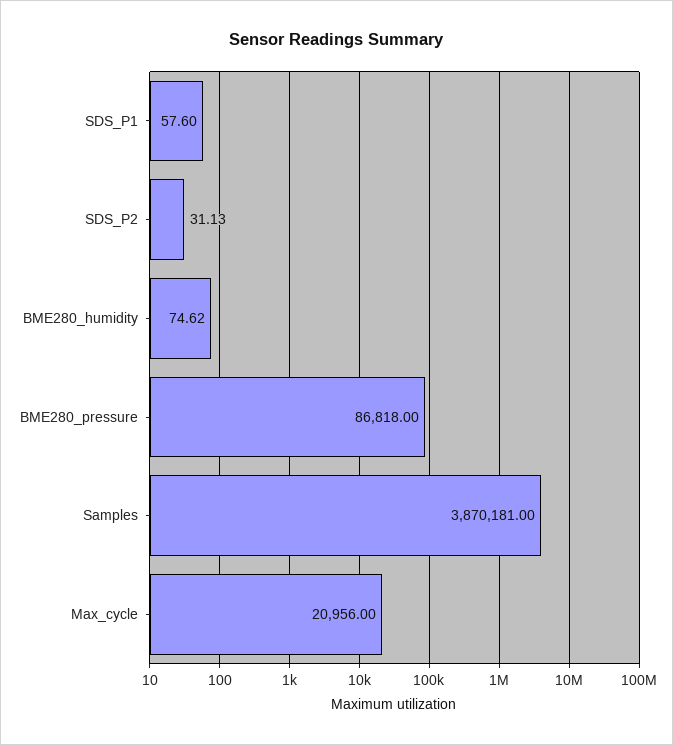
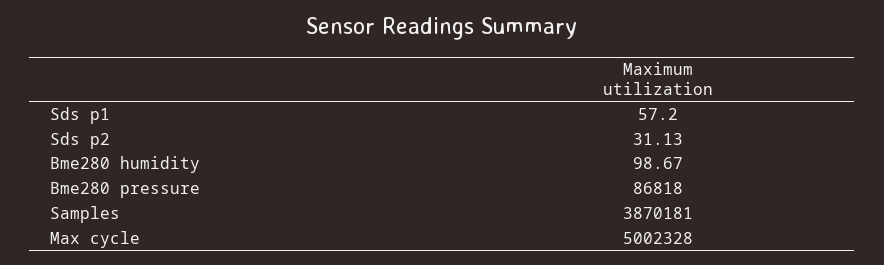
SDS_P1: 57.6 -> 57.2
BME280_humidity: 74.62 -> 98.67
Max_cycle: 20956 -> 5002328

